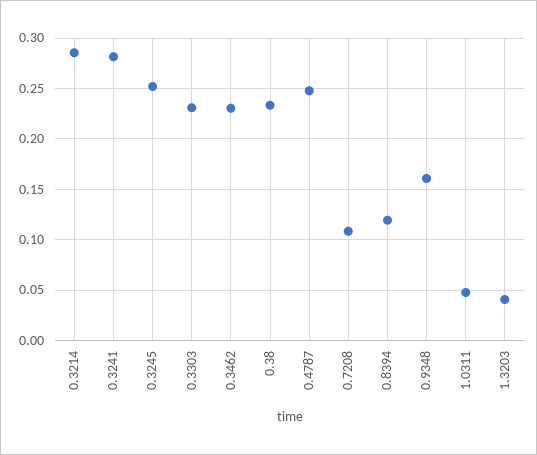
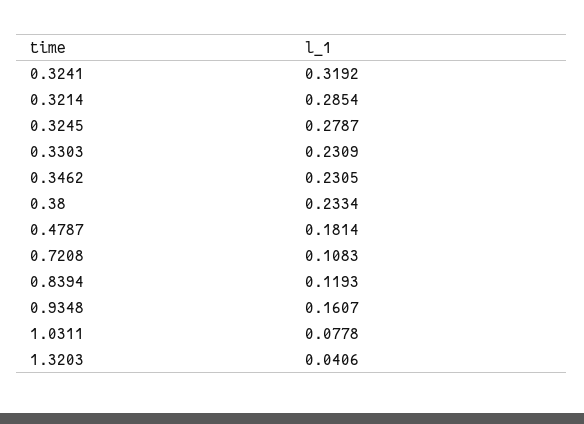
0.3241: 0.28 -> 0.3192
0.3245: 0.25 -> 0.2787
0.4787: 0.25 -> 0.1814
1.0311: 0.05 -> 0.0778

